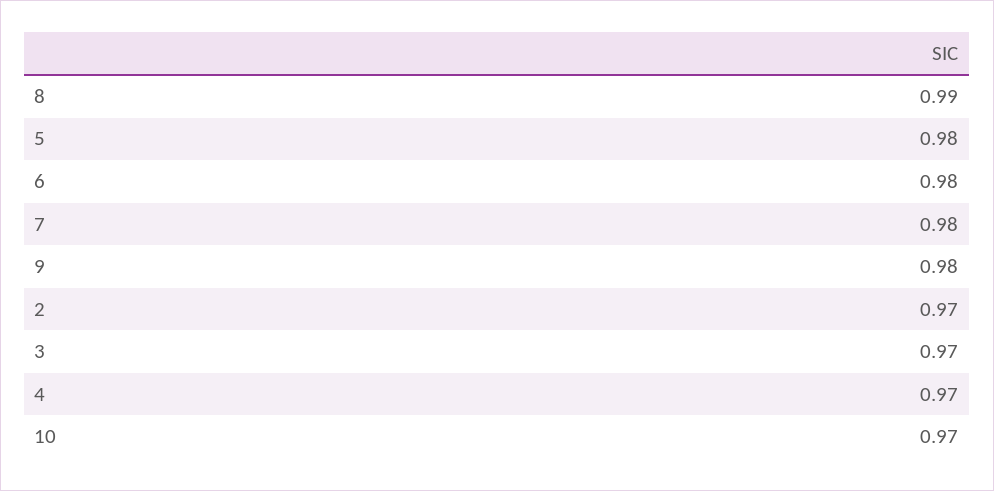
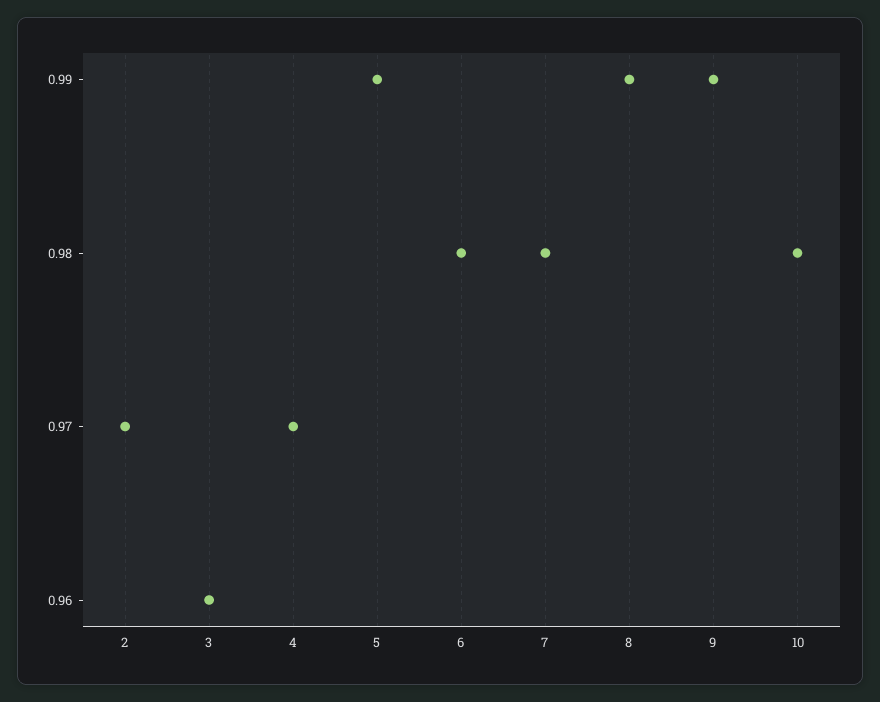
5: 0.98 -> 0.99
9: 0.98 -> 0.99
3: 0.97 -> 0.96
10: 0.97 -> 0.98

